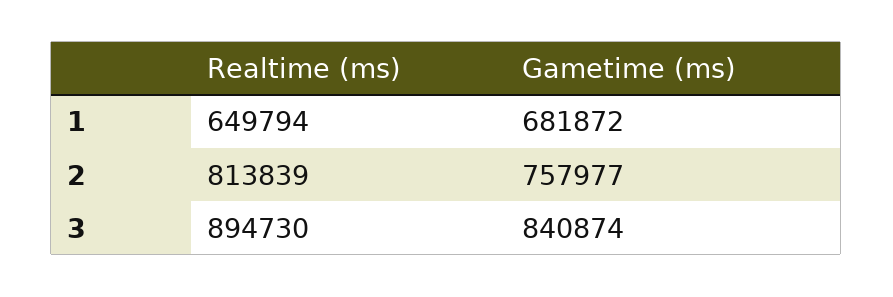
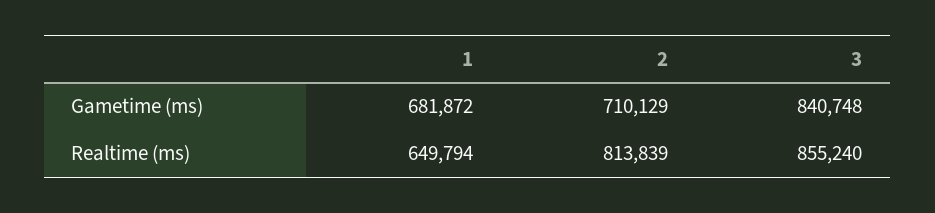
Gametime (ms), 2: 757977 -> 710129
Realtime (ms), 3: 894730 -> 855240
Gametime (ms), 3: 840874 -> 840748

